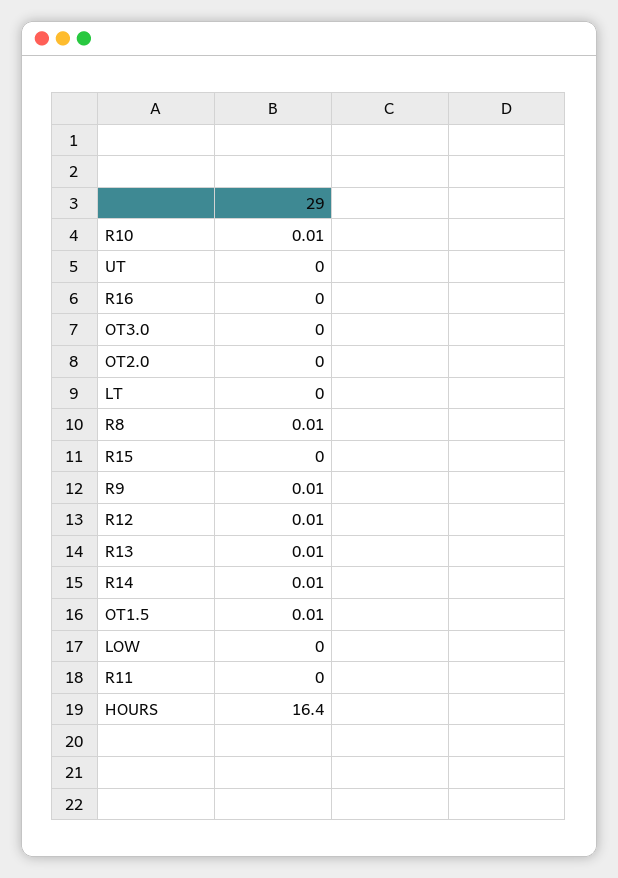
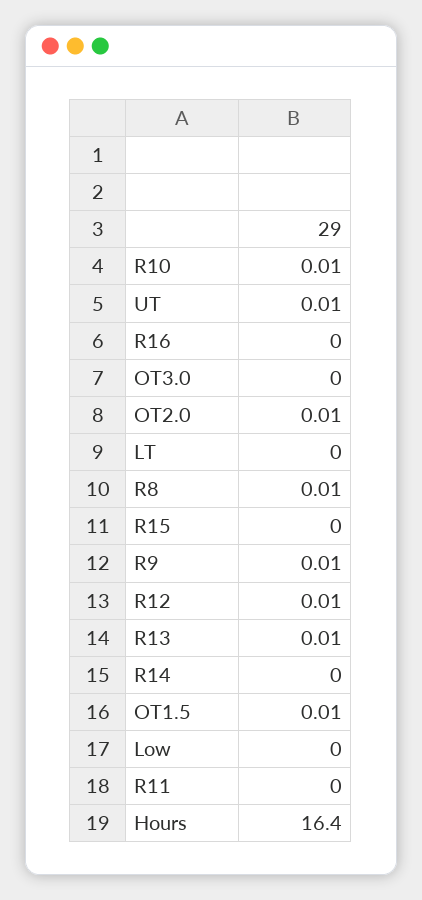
UT: 0 -> 0.01
OT2.0: 0 -> 0.01
R14: 0.01 -> 0

